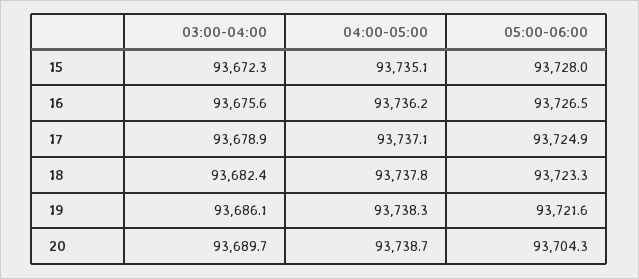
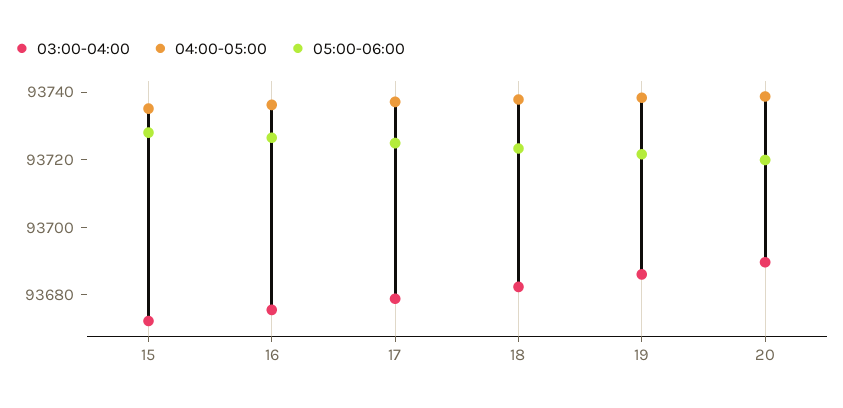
05:00-06:00, 20: 93704.3 -> 93720

